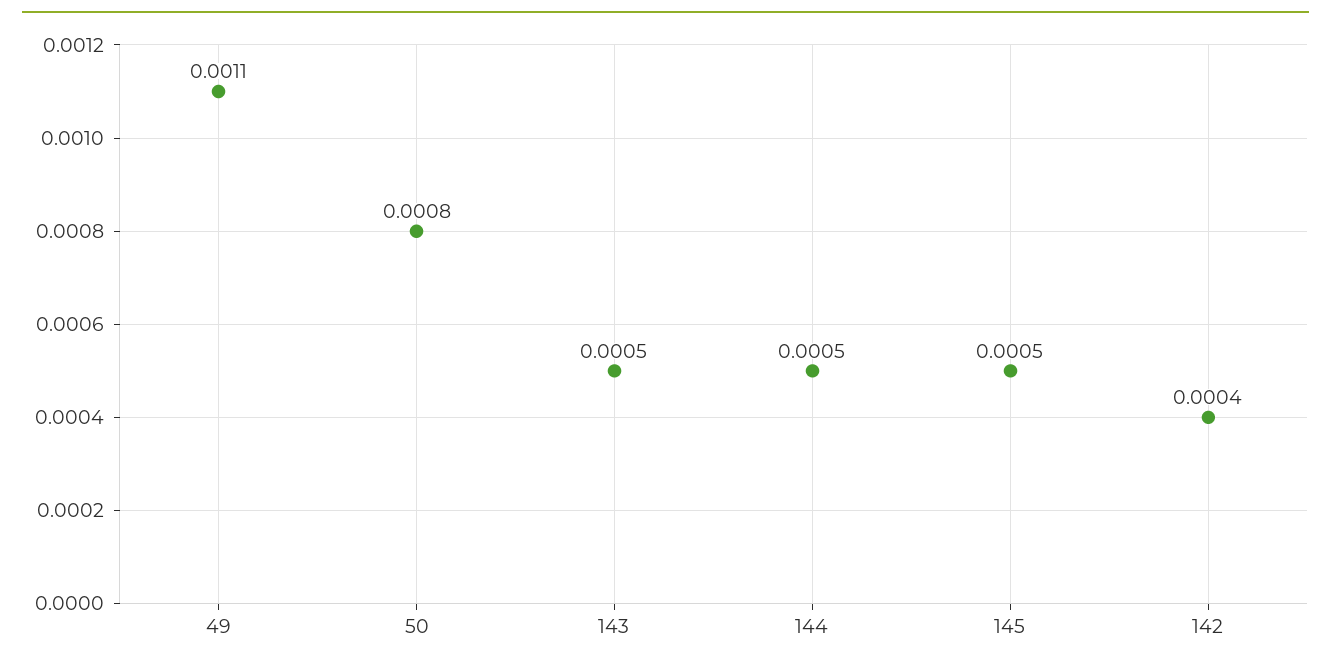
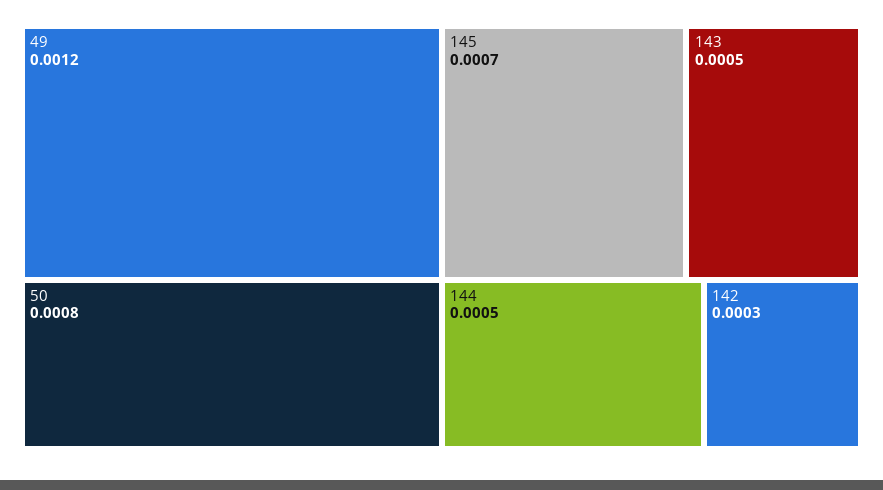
49: 0.0011 -> 0.0012
145: 0.0005 -> 0.0007
142: 0.0004 -> 0.0003

